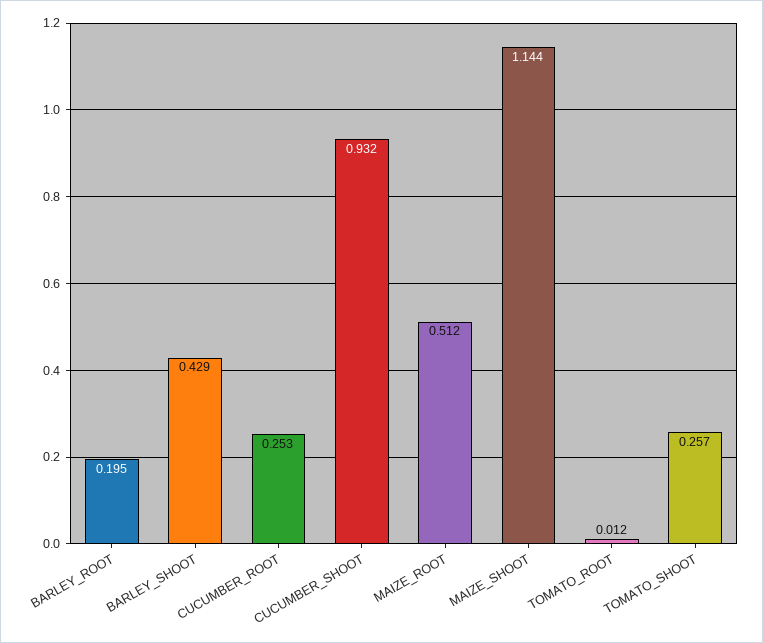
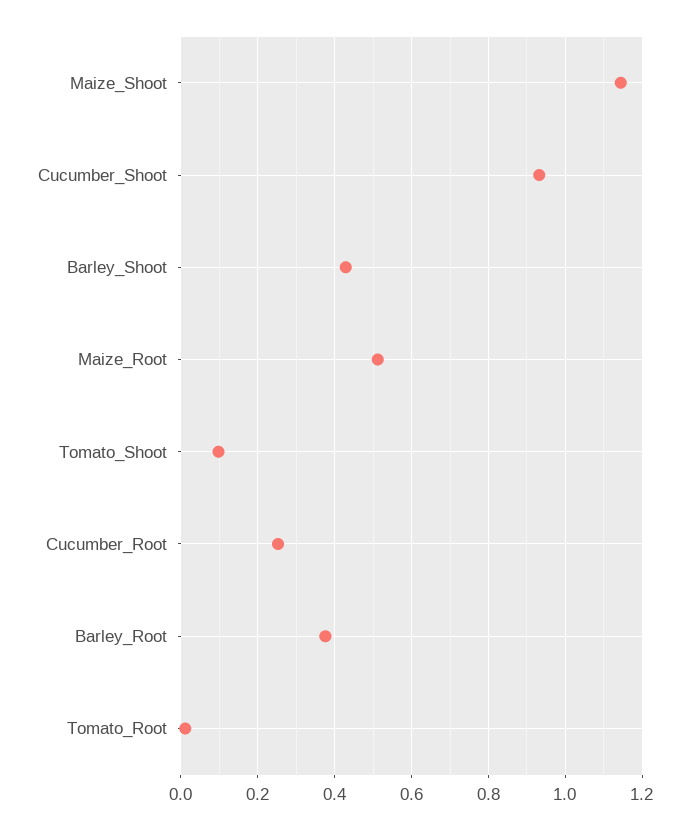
BARLEY_ROOT: 0.195 -> 0.38
TOMATO_SHOOT: 0.257 -> 0.1

